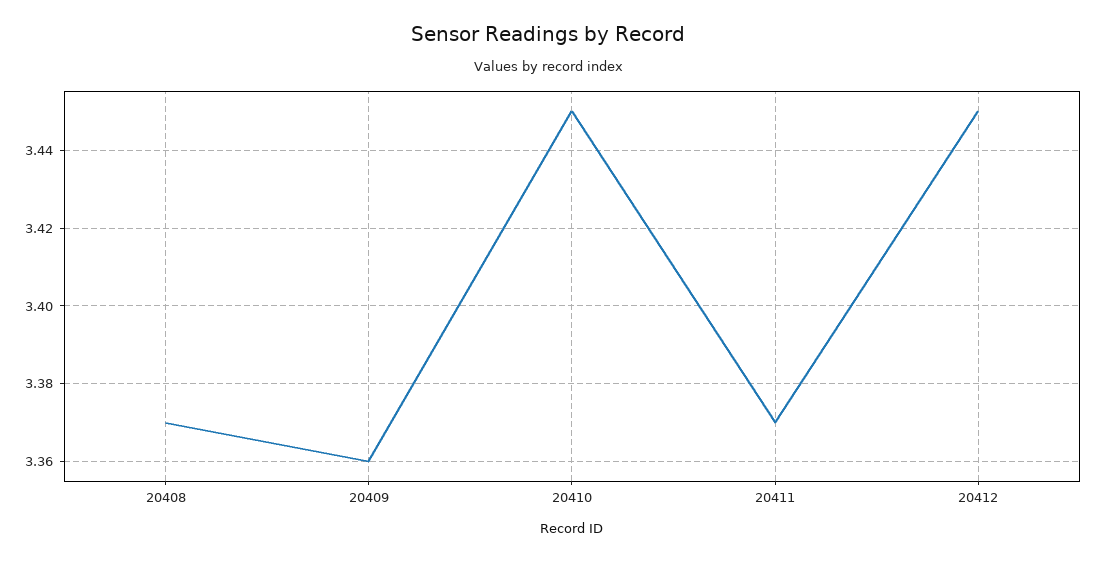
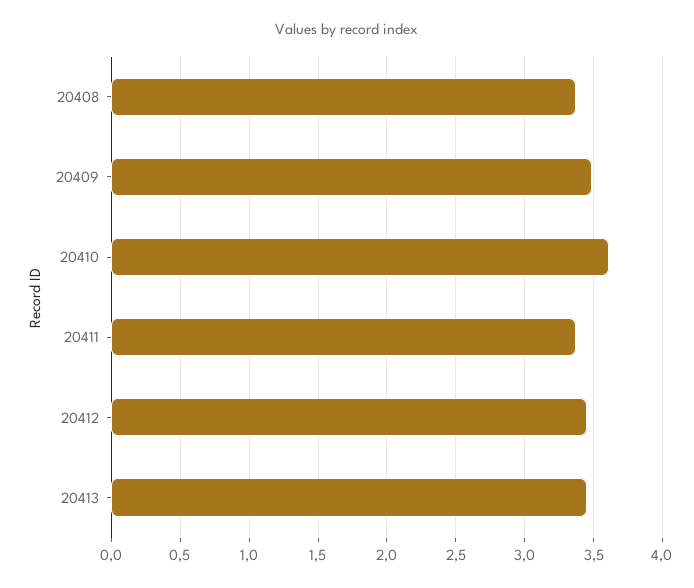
20409: 3.36 -> 3.5
20410: 3.45 -> 3.6
20413: none -> 3.45

